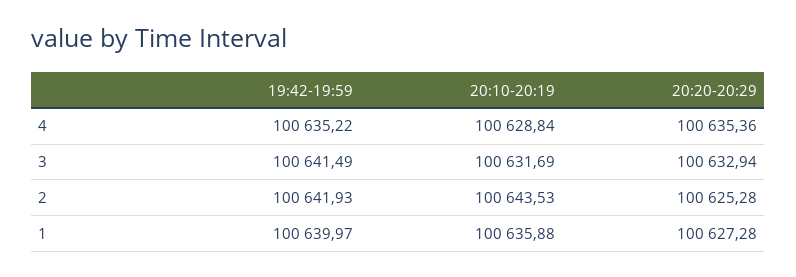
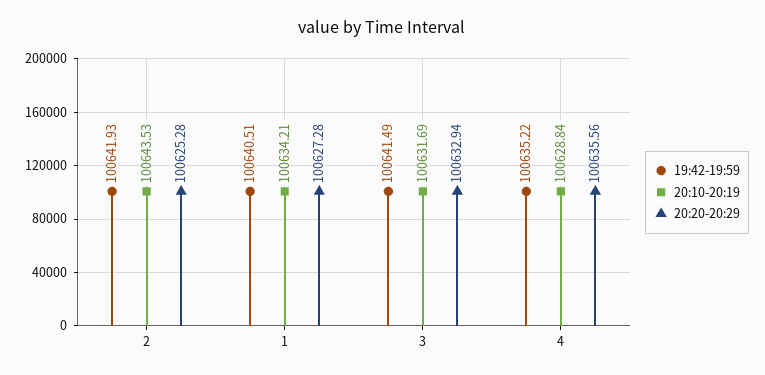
20:20-20:29, 4: 100635.36 -> 100635.56
19:42-19:59, 1: 100639.97 -> 100640.51
20:10-20:19, 1: 100635.88 -> 100634.21

